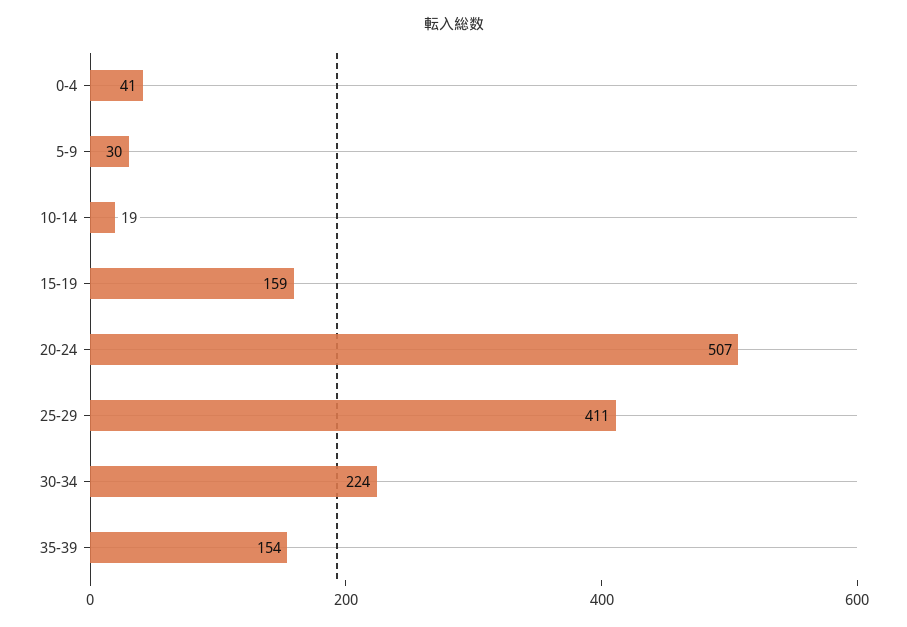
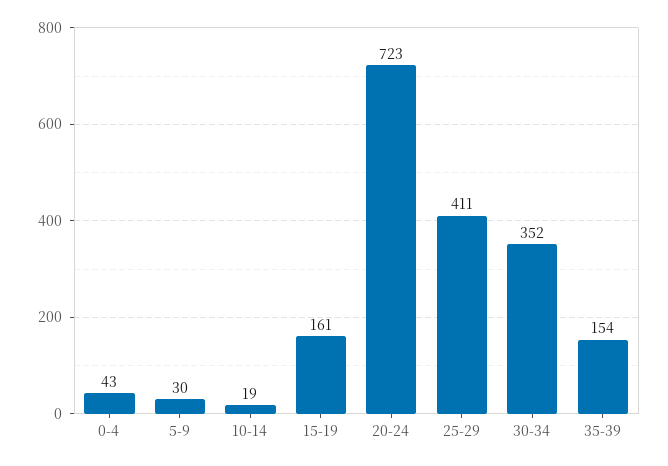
0-4: 41 -> 43
15-19: 159 -> 161
20-24: 507 -> 723
30-34: 224 -> 352

